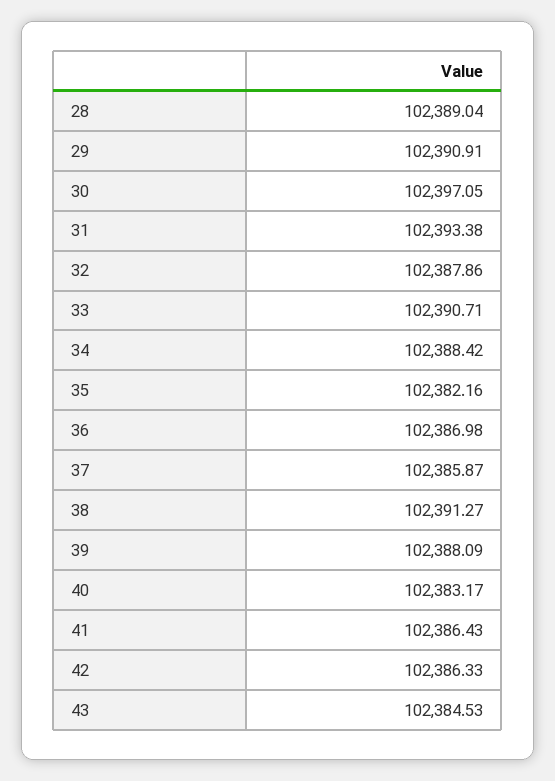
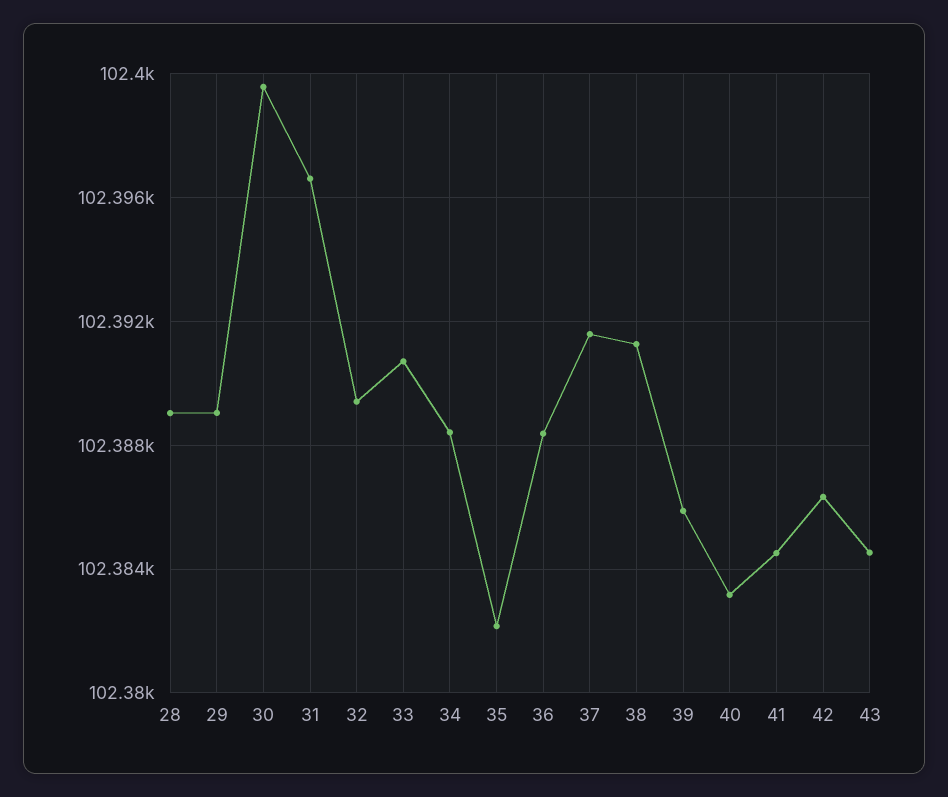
29: 102390.91 -> 102389
30: 102397.05 -> 102399.5
31: 102393.38 -> 102396.5
32: 102387.86 -> 102389.5
36: 102386.98 -> 102388.5
37: 102385.87 -> 102391.5
39: 102388.09 -> 102386
41: 102386.43 -> 102384.5

